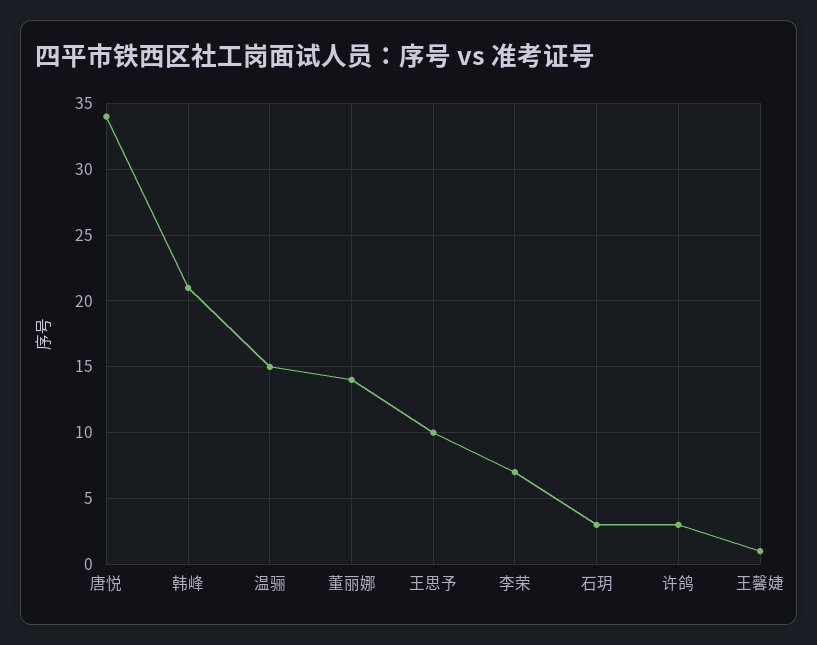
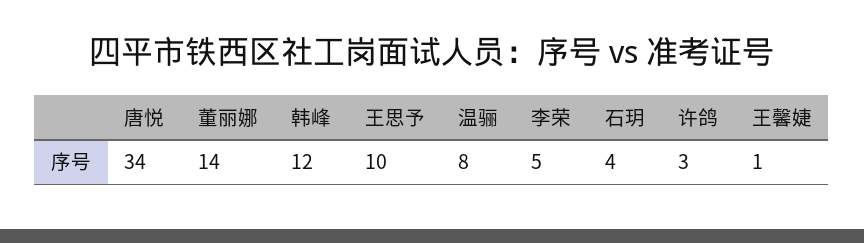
韩峰: 21 -> 12
温骊: 15 -> 8
李荣: 7 -> 5
石玥: 3 -> 4

